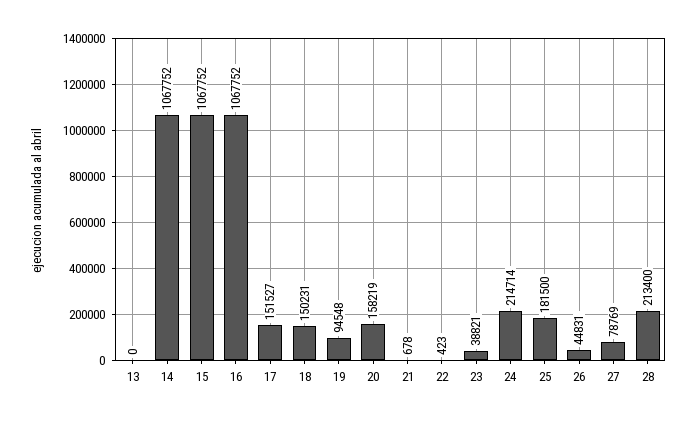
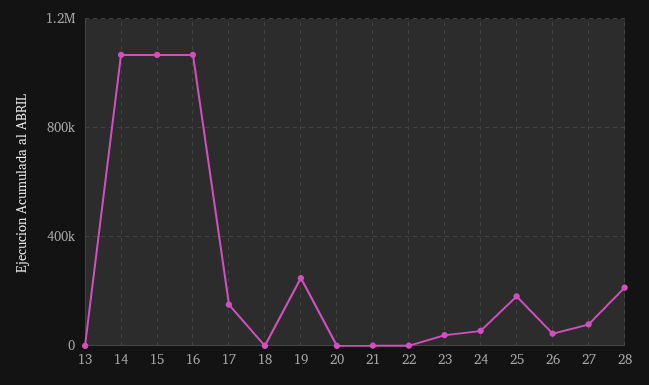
18: 150231 -> 0
19: 94548 -> 250000
20: 158219 -> 0
24: 214714 -> 50000

